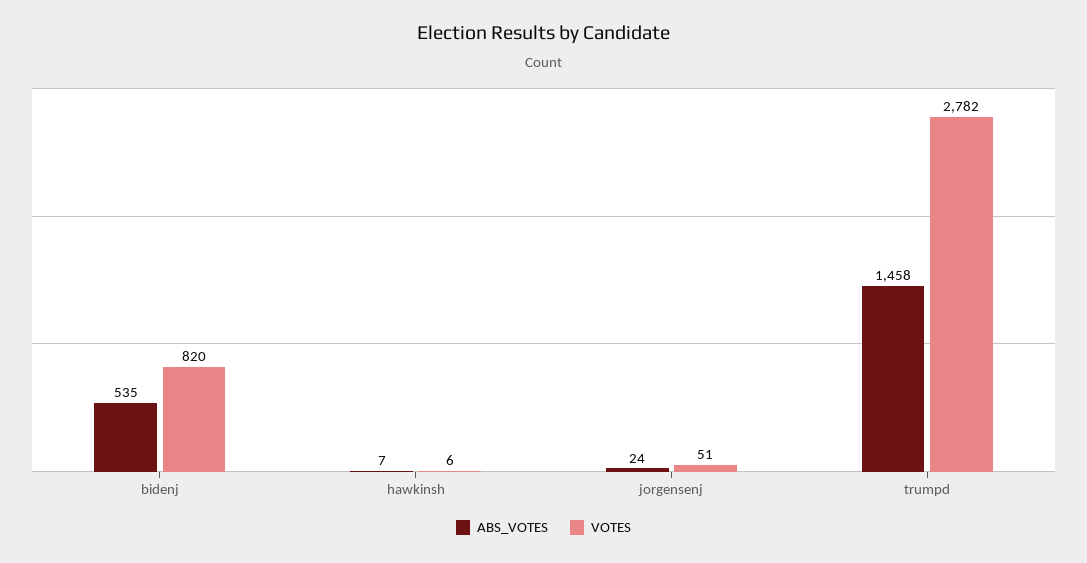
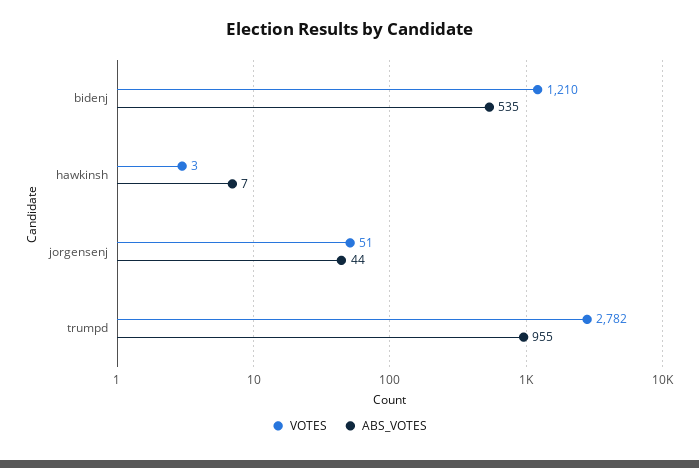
VOTES, bidenj: 820 -> 1210
VOTES, hawkinsh: 6 -> 3
ABS_VOTES, jorgensenj: 24 -> 44
ABS_VOTES, trumpd: 1458 -> 955

